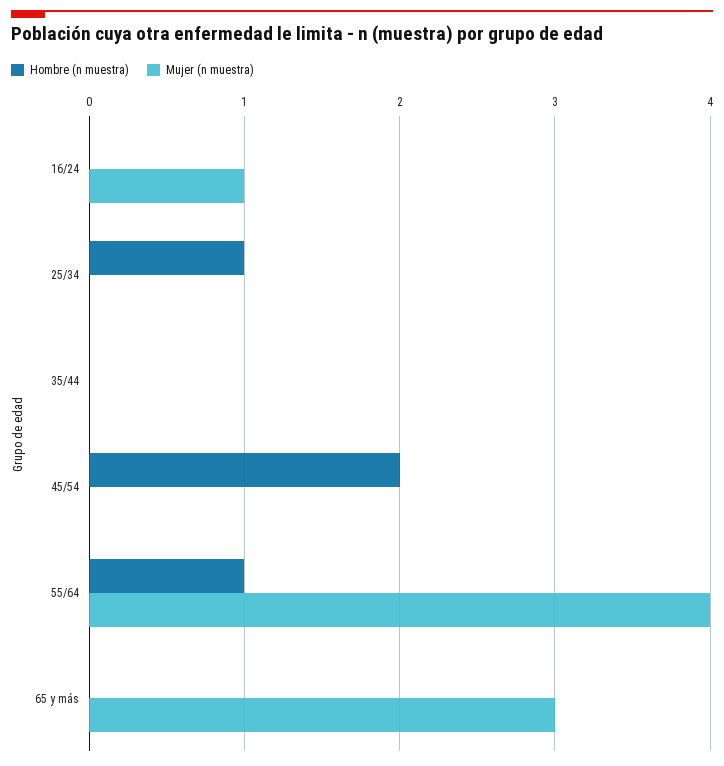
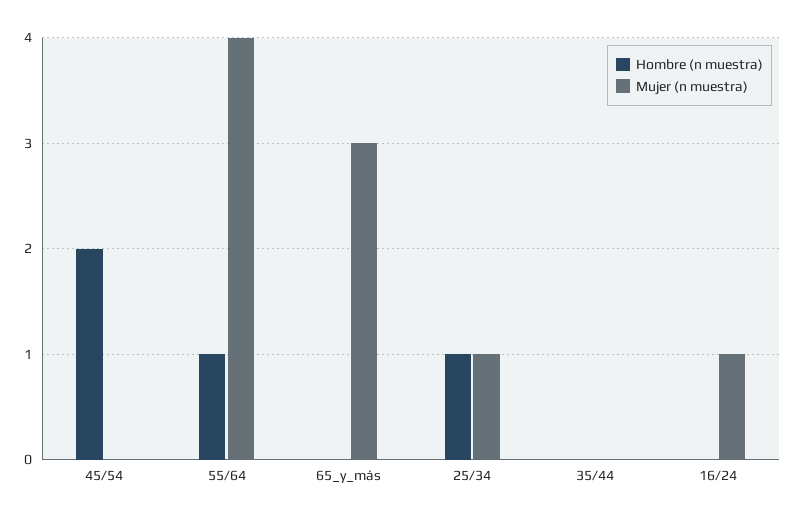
Mujer (n muestra), 25/34: 0 -> 1

